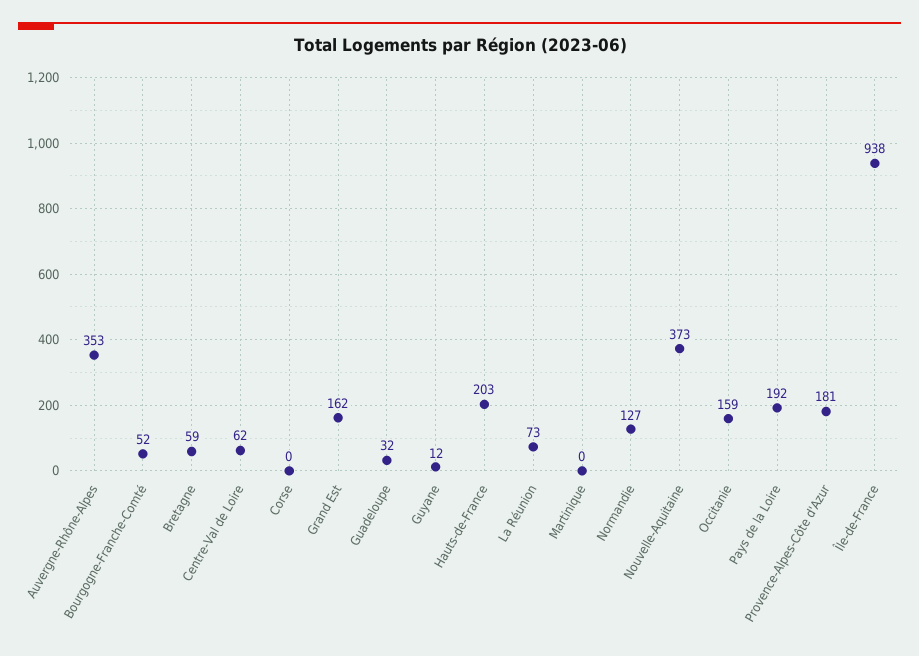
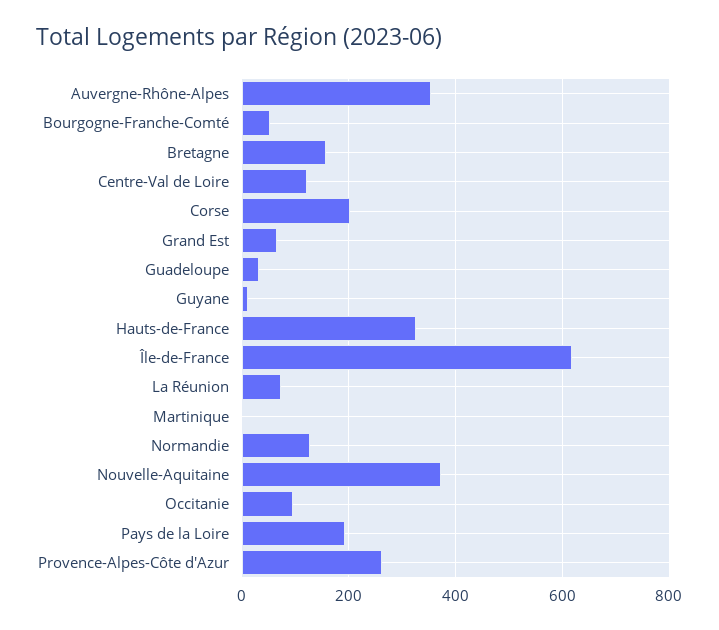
Bretagne: 59 -> 160
Centre-Val de Loire: 62 -> 120
Corse: 0 -> 200
Grand Est: 162 -> 60
Hauts-de-France: 203 -> 320
Occitanie: 159 -> 100
Provence-Alpes-Côte d'Azur: 181 -> 260
Île-de-France: 938 -> 620

